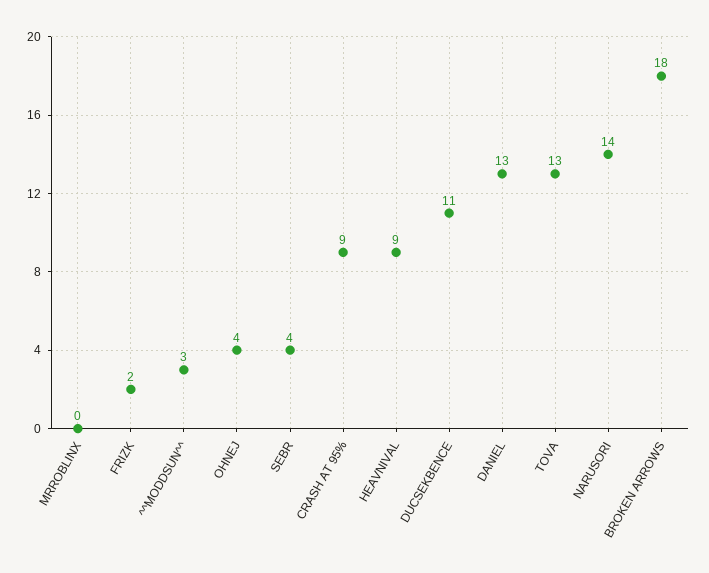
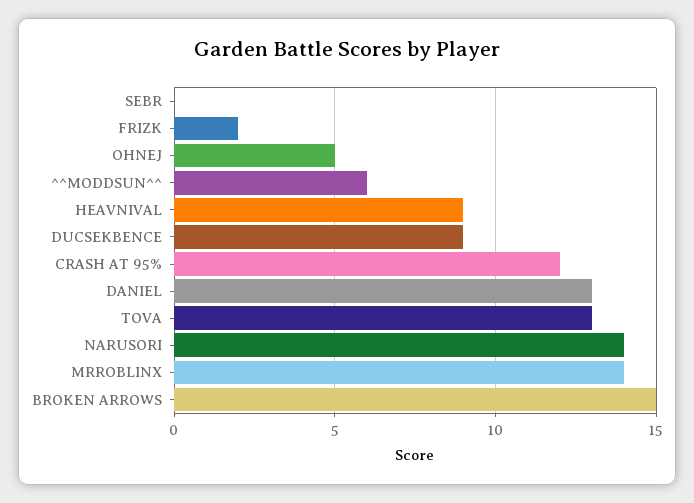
MRROBLINX: 0 -> 14
^^MODDSUN^^: 3 -> 6
OHNEJ: 4 -> 5
SEBR: 4 -> 0
CRASH AT 95%: 9 -> 12
DUCSEKBENCE: 11 -> 9
BROKEN ARROWS: 18 -> 15

